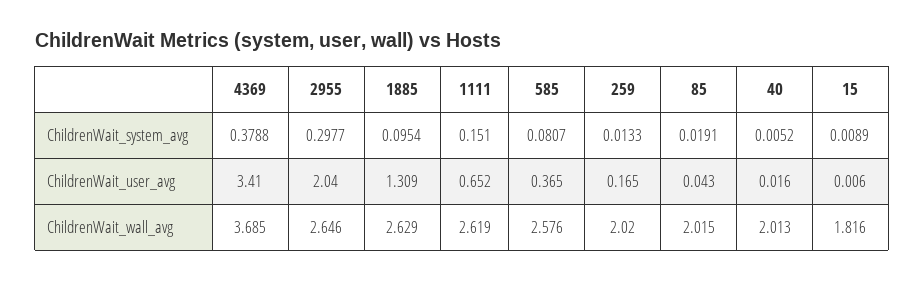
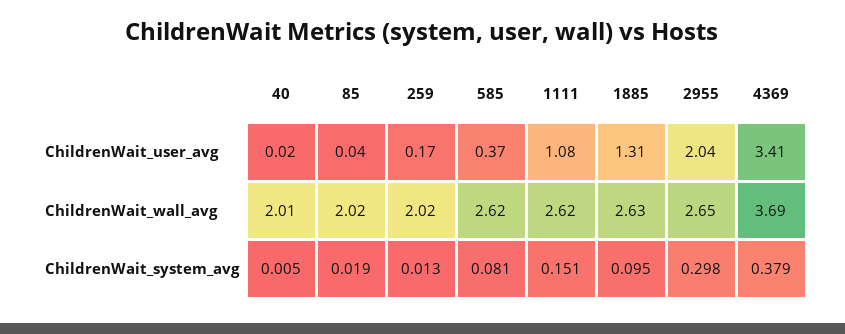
15, ChildrenWait_system_avg: 0.0089 -> none
1111, ChildrenWait_user_avg: 0.652 -> 1.08
15, ChildrenWait_user_avg: 0.006 -> none
585, ChildrenWait_wall_avg: 2.576 -> 2.62
15, ChildrenWait_wall_avg: 1.816 -> none

